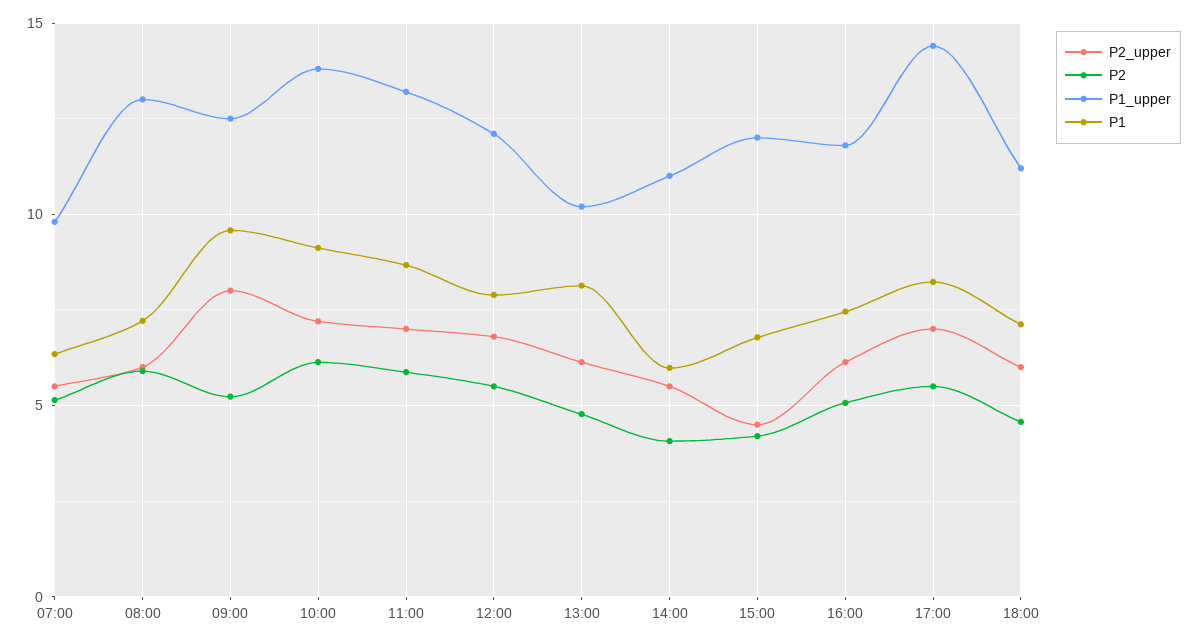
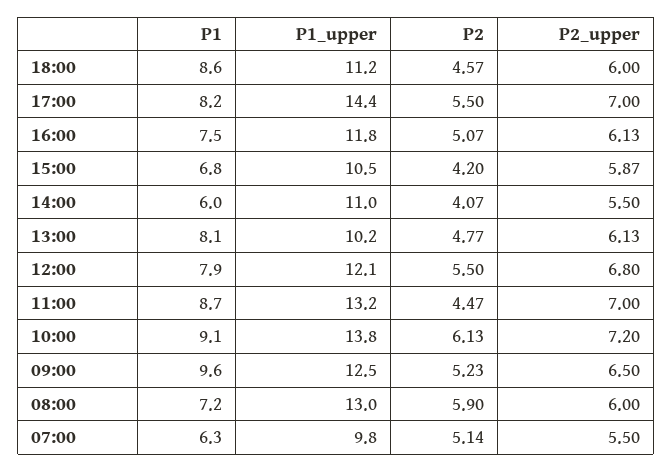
P2_upper, 09:00: 8 -> 6.5
P2, 11:00: 6 -> 4.47
P2_upper, 15:00: 4.5 -> 5.87
P1_upper, 15:00: 12 -> 10.5
P1, 18:00: 7 -> 8.6

